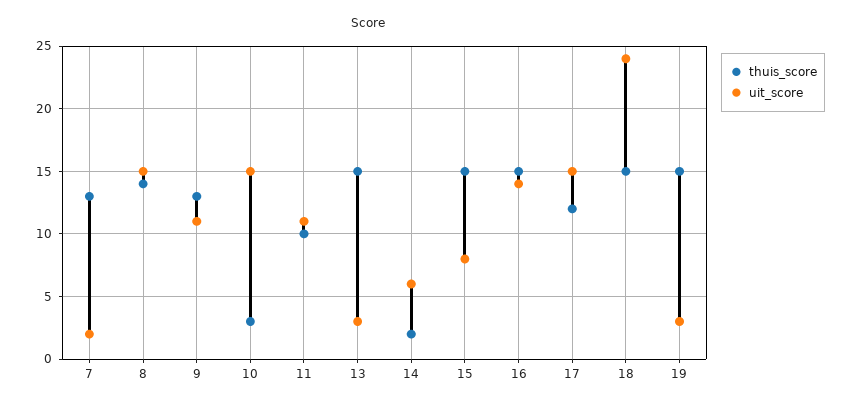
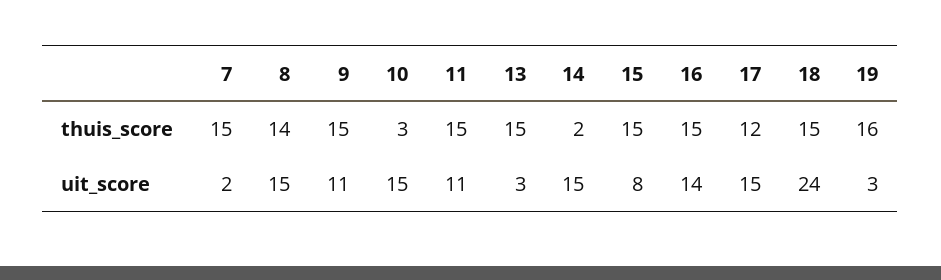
thuis_score, 7: 13 -> 15
thuis_score, 9: 13 -> 15
thuis_score, 11: 10 -> 15
uit_score, 14: 6 -> 15
thuis_score, 19: 15 -> 16

